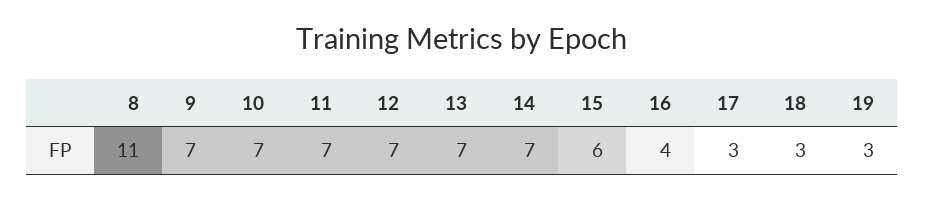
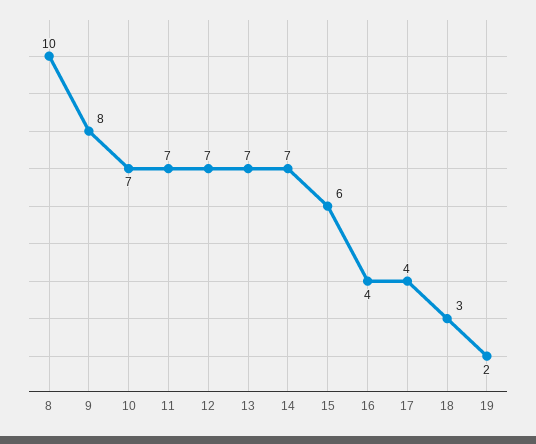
8: 11 -> 10
9: 7 -> 8
17: 3 -> 4
19: 3 -> 2

